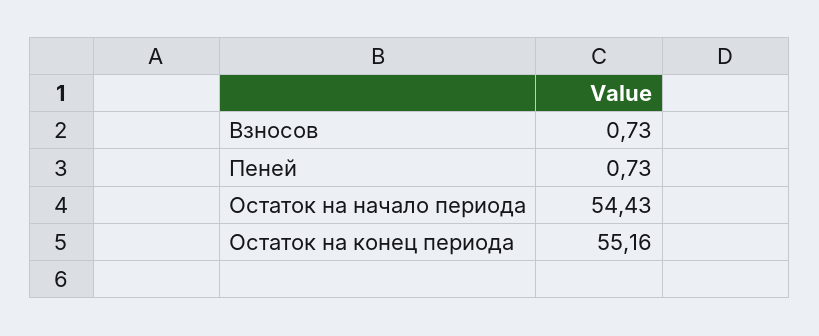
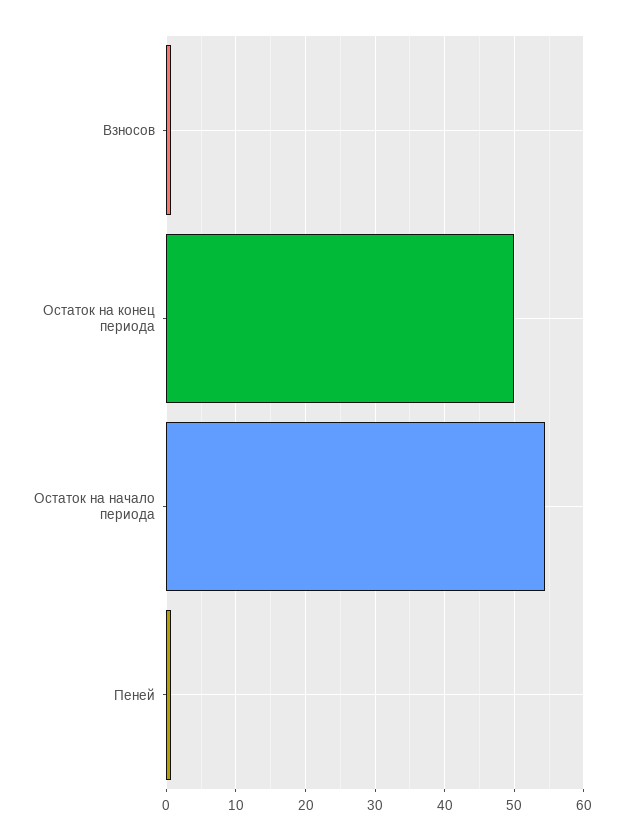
Остаток на конец периода: 55.16 -> 50

